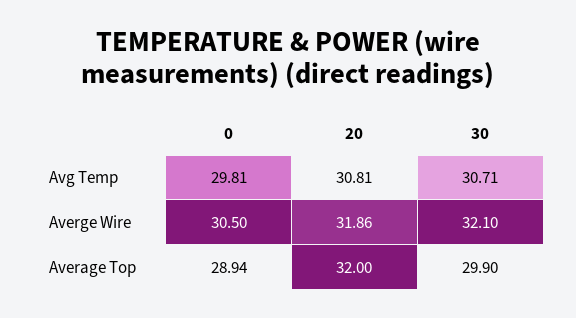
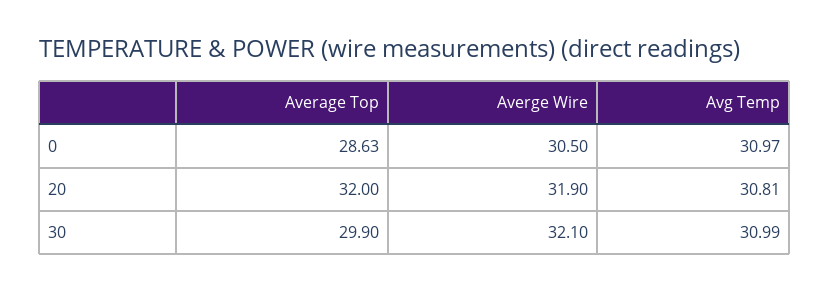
0, Avg Temp: 29.81 -> 30.97
30, Avg Temp: 30.71 -> 30.99
20, Averge Wire: 31.86 -> 31.9
0, Average Top: 28.94 -> 28.63

